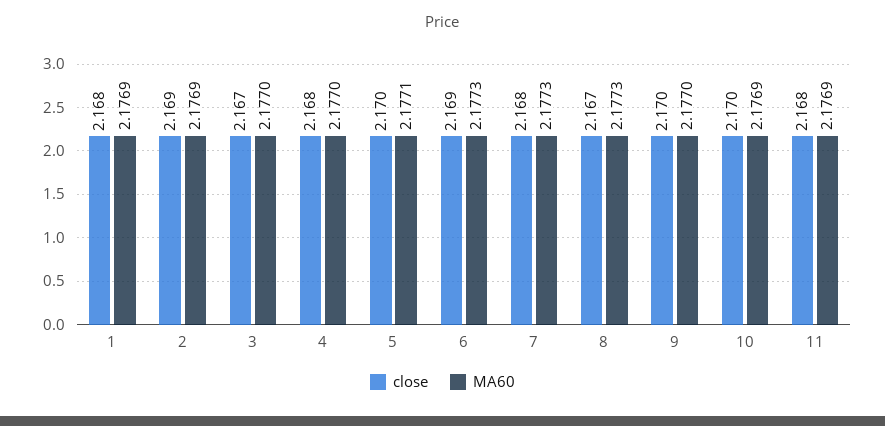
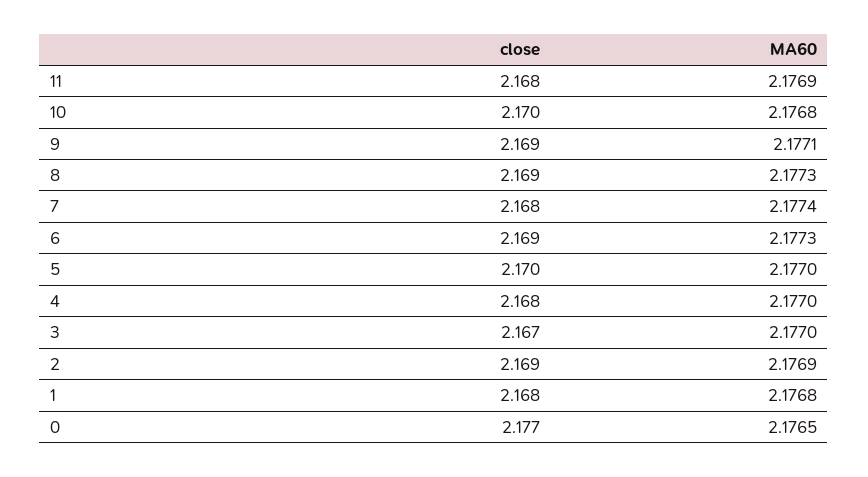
MA60, 1: 2.1769 -> 2.1768
MA60, 5: 2.1771 -> 2.177
MA60, 7: 2.1773 -> 2.1774
close, 8: 2.167 -> 2.169
close, 9: 2.17 -> 2.169
MA60, 9: 2.177 -> 2.1771
MA60, 10: 2.1769 -> 2.1768
close, 0: none -> 2.177
MA60, 0: none -> 2.1765

